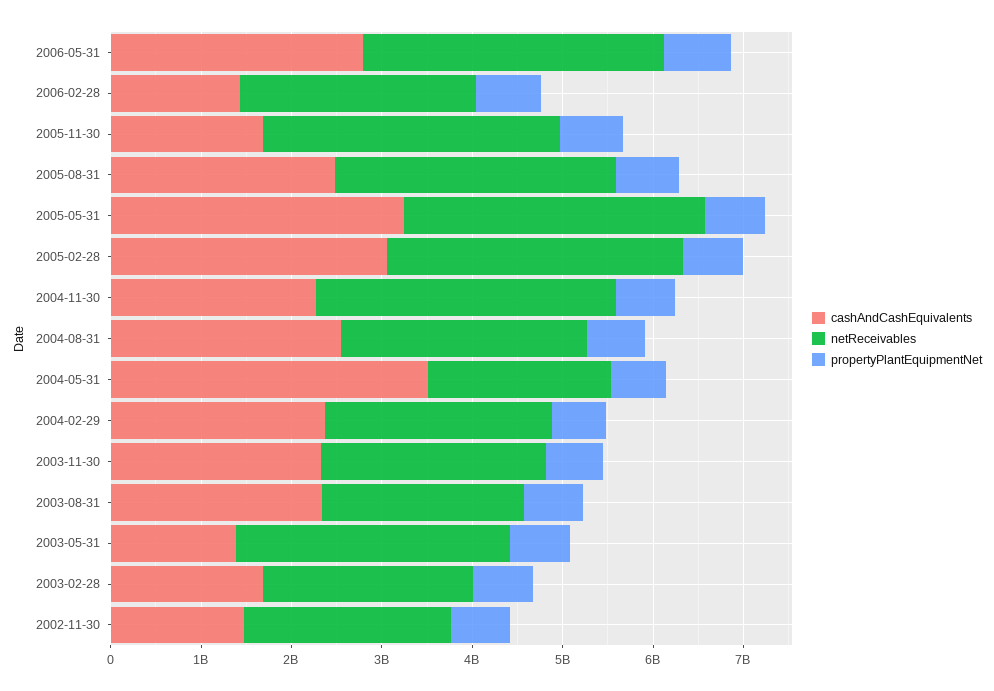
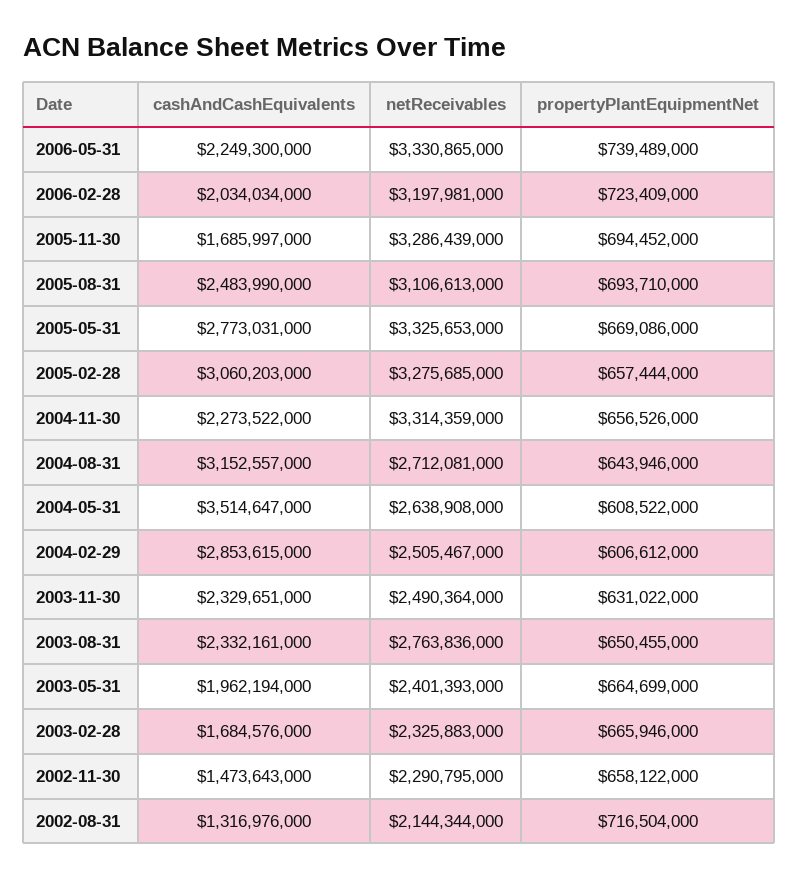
cashAndCashEquivalents, 2006-05-31: 2800000000 -> 2249300000
cashAndCashEquivalents, 2006-02-28: 1400000000 -> 2034034000
netReceivables, 2006-02-28: 2600000000 -> 3197981000
cashAndCashEquivalents, 2005-05-31: 3200000000 -> 2773031000
cashAndCashEquivalents, 2004-08-31: 2600000000 -> 3152557000
netReceivables, 2004-05-31: 2000000000 -> 2638908000
cashAndCashEquivalents, 2004-02-29: 2400000000 -> 2853615000
netReceivables, 2003-08-31: 2200000000 -> 2763836000
cashAndCashEquivalents, 2003-05-31: 1400000000 -> 1962194000
netReceivables, 2003-05-31: 3000000000 -> 2401393000
cashAndCashEquivalents, 2002-08-31: none -> 1316976000
netReceivables, 2002-08-31: none -> 2144344000
propertyPlantEquipmentNet, 2002-08-31: none -> 716504000

